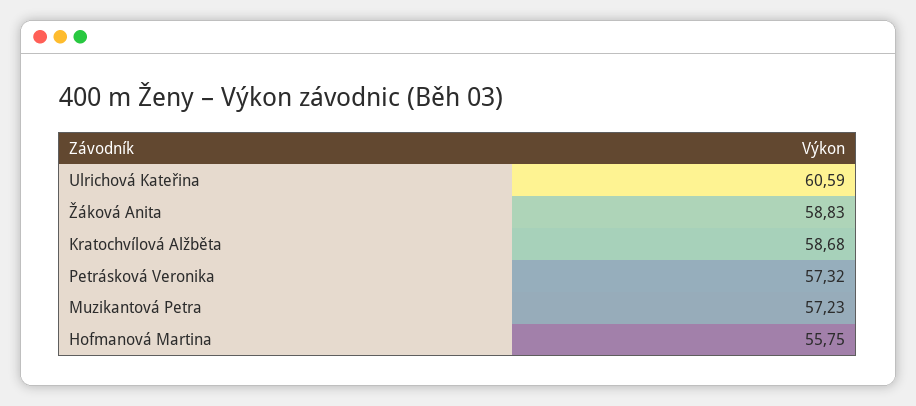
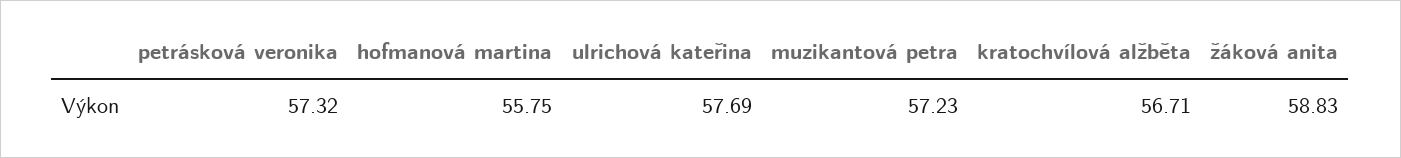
Ulrichová Kateřina: 60.59 -> 57.69
Kratochvílová Alžběta: 58.68 -> 56.71

